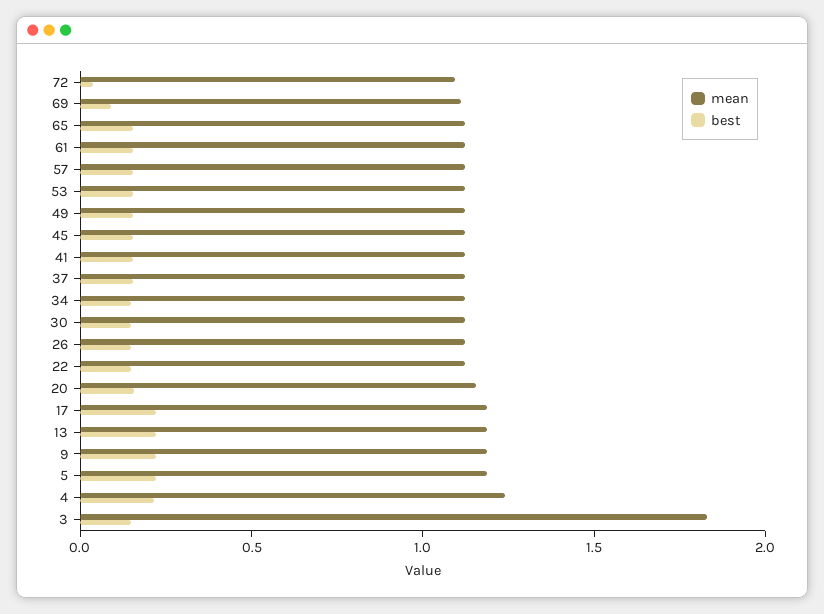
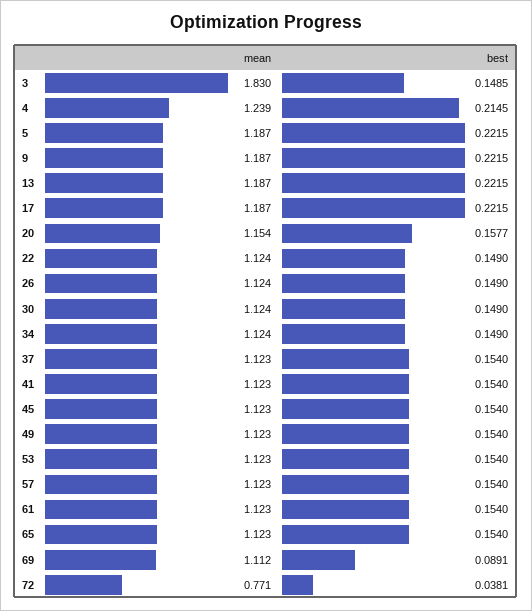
mean, 72: 1.1 -> 0.771

